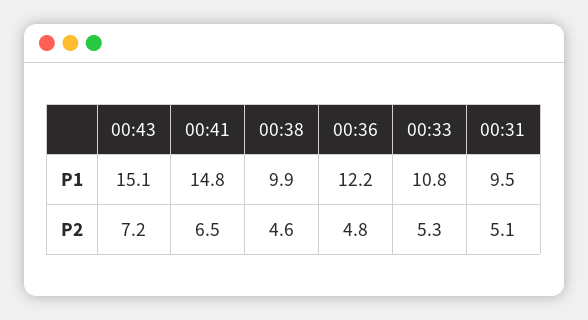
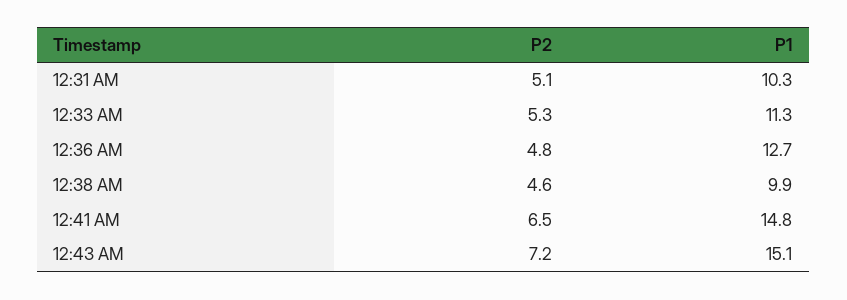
00:36, P1: 12.2 -> 12.7
00:33, P1: 10.8 -> 11.3
00:31, P1: 9.5 -> 10.3

